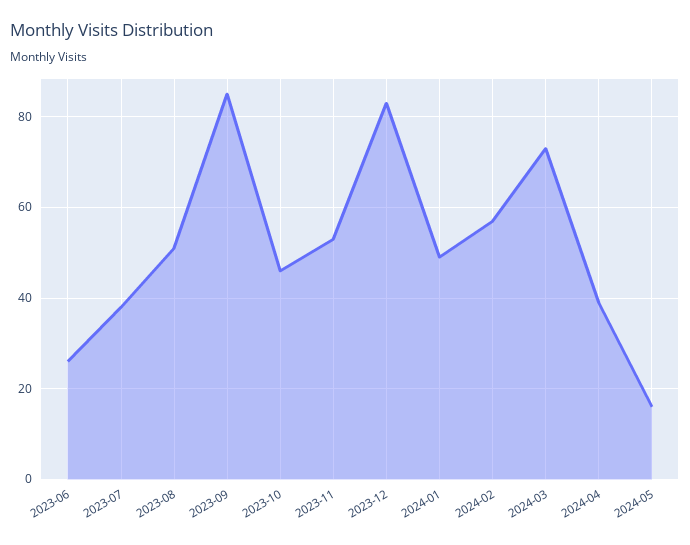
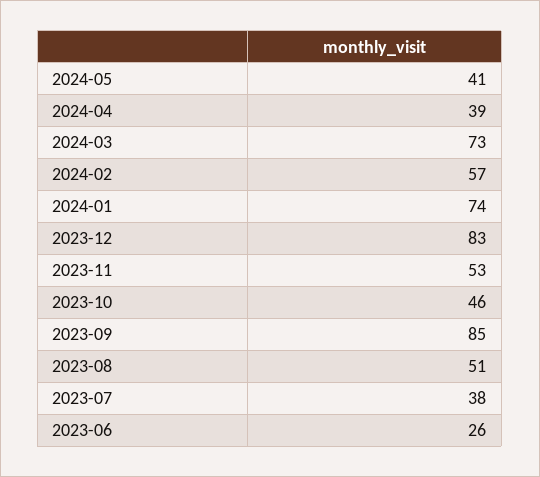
2024-01: 50 -> 74
2024-05: 15 -> 41

